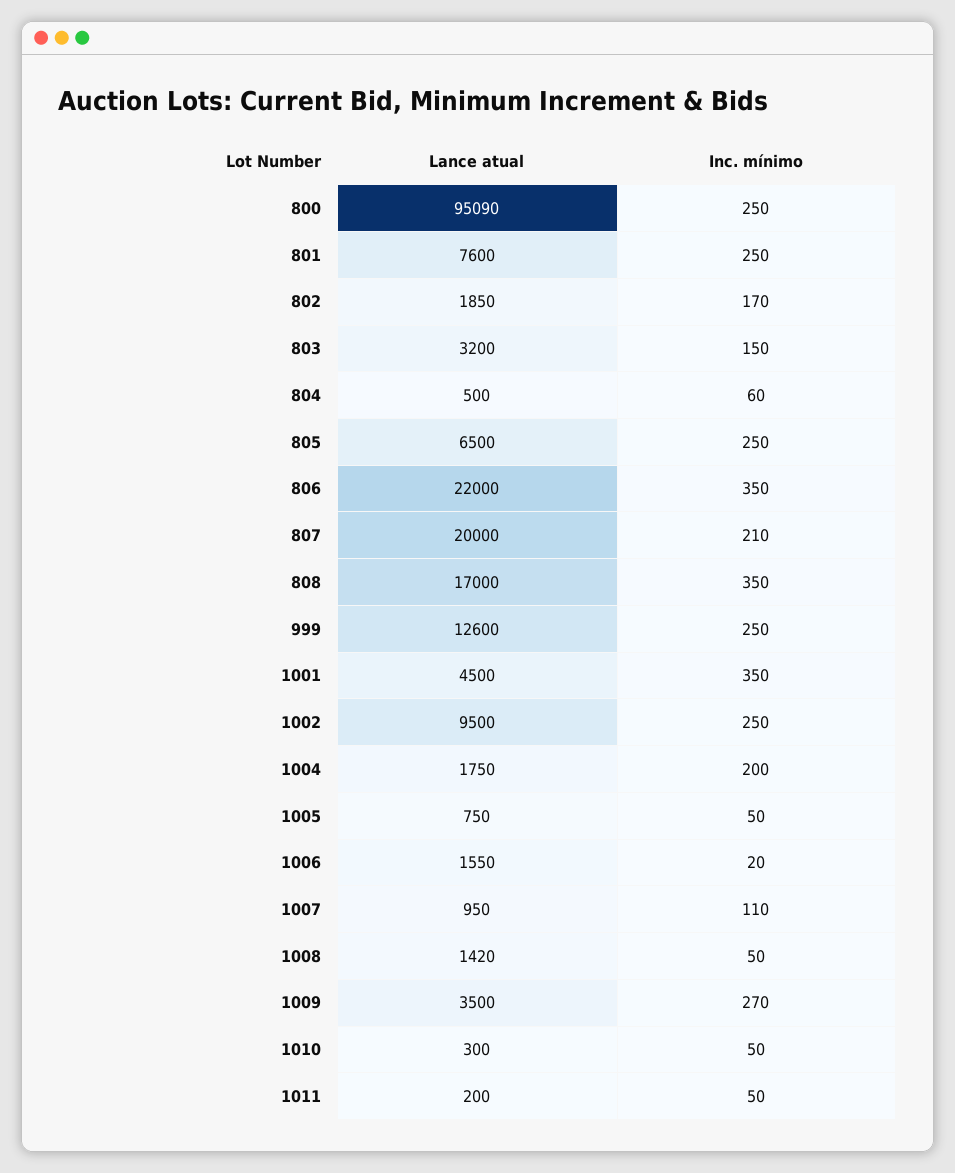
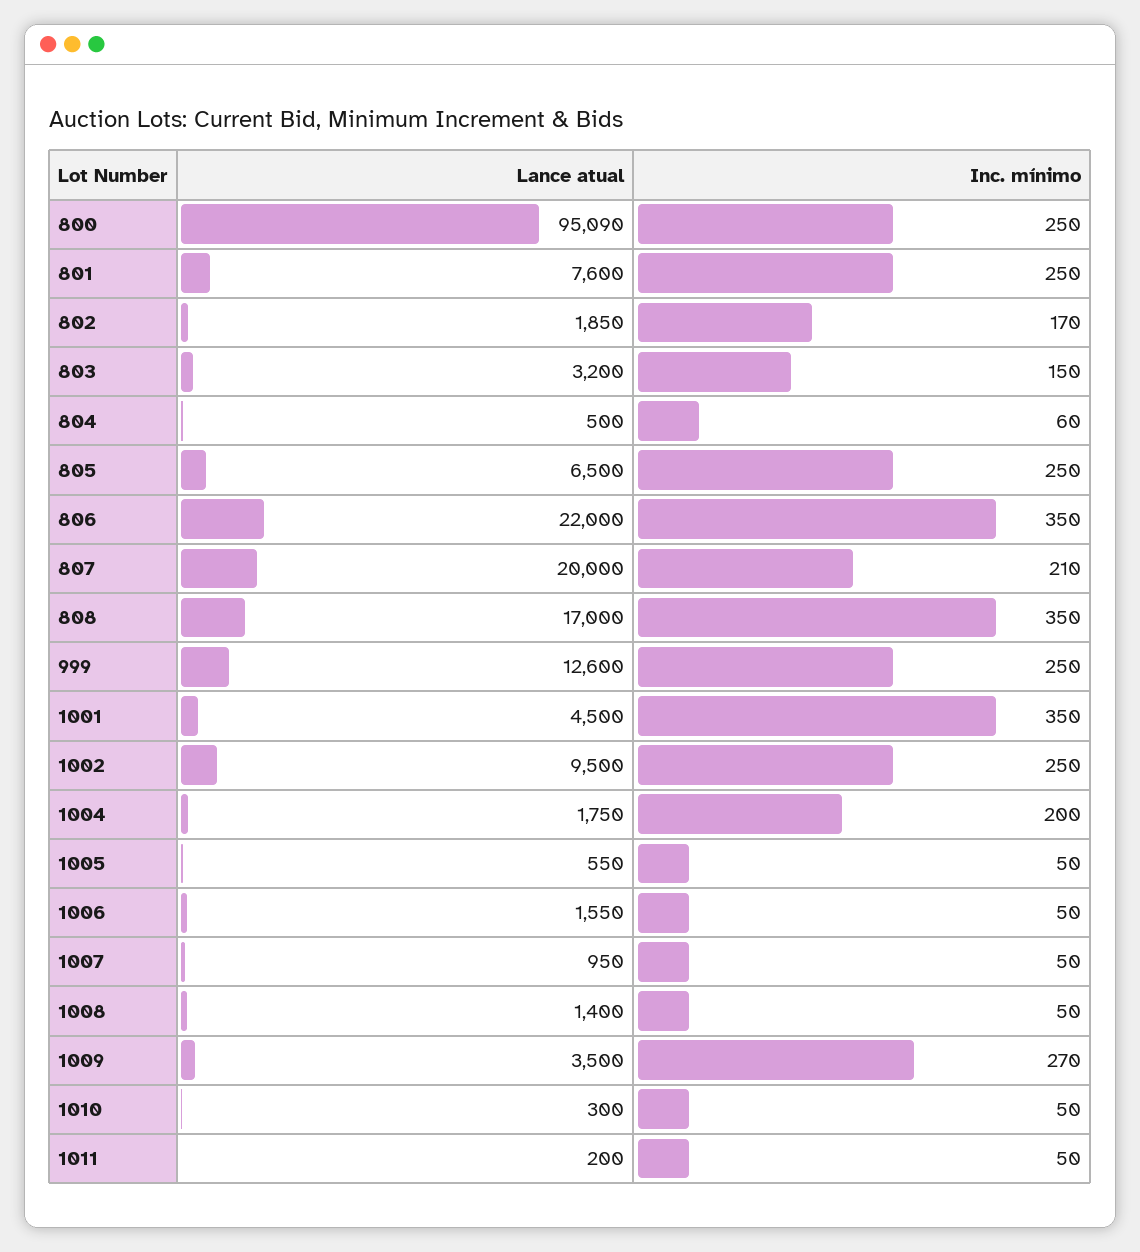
Lance atual, 1005: 750 -> 550
Inc. mínimo, 1006: 20 -> 50
Inc. mínimo, 1007: 110 -> 50
Lance atual, 1008: 1420 -> 1400

